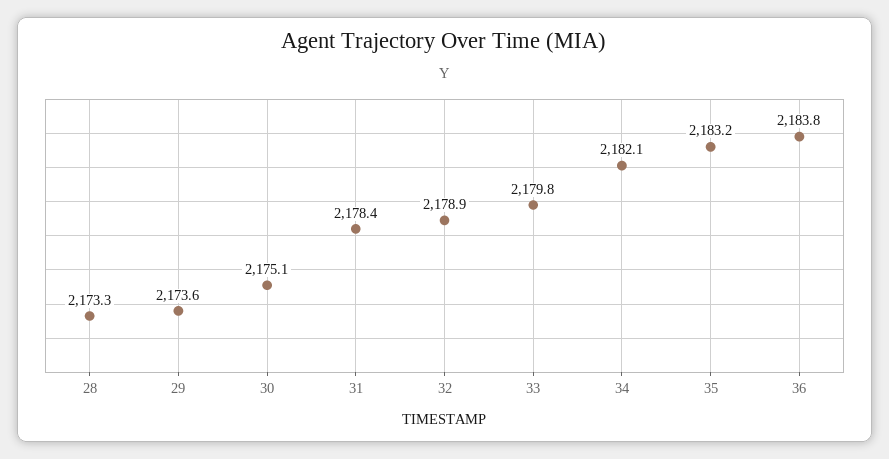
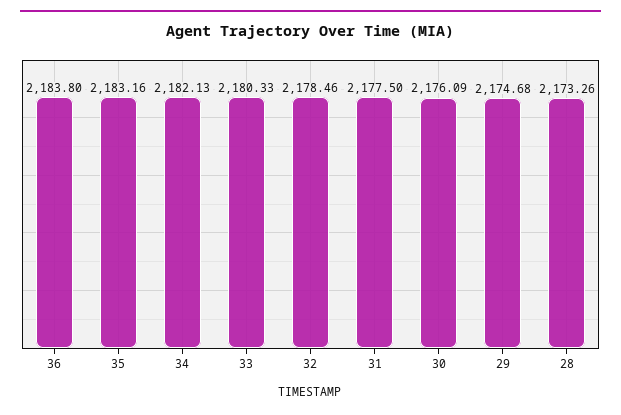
29: 2173.6 -> 2174.68
30: 2175.1 -> 2176.09
31: 2178.4 -> 2177.5
32: 2178.9 -> 2178.46
33: 2179.8 -> 2180.33

